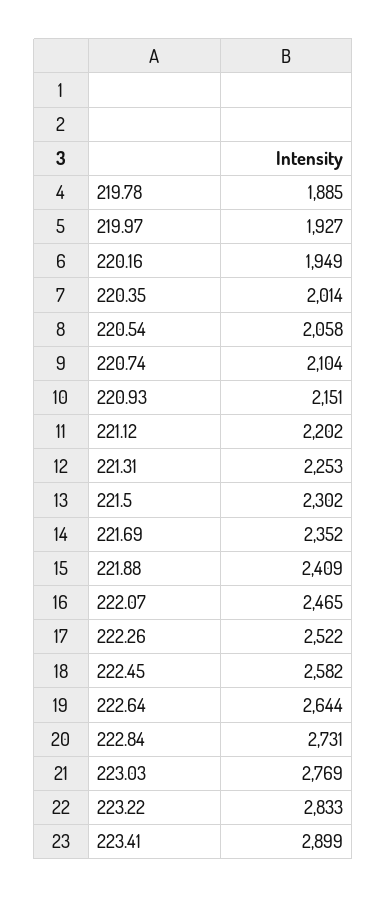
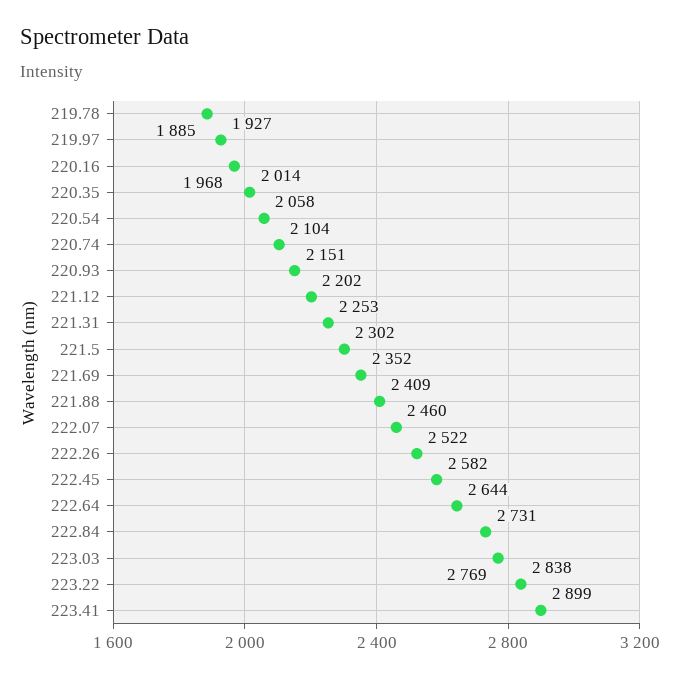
220.16: 1949 -> 1968
222.07: 2465 -> 2460
223.22: 2833 -> 2838

